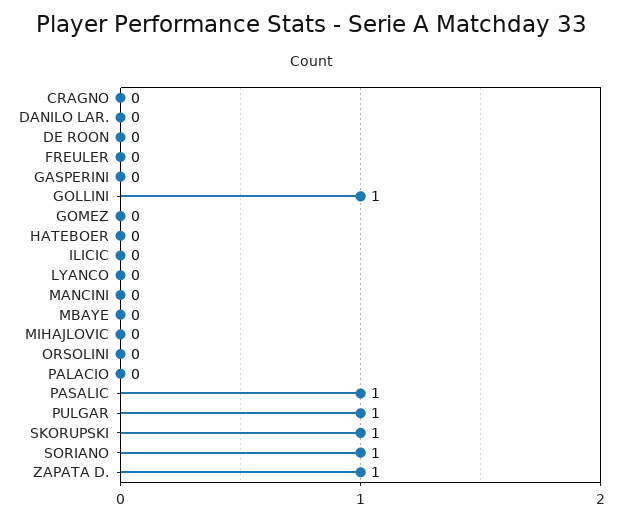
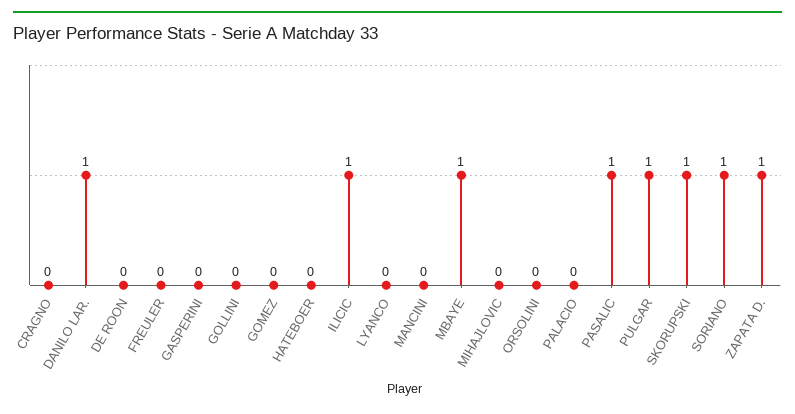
DANILO LAR.: 0 -> 1
GOLLINI: 1 -> 0
ILICIC: 0 -> 1
MBAYE: 0 -> 1

